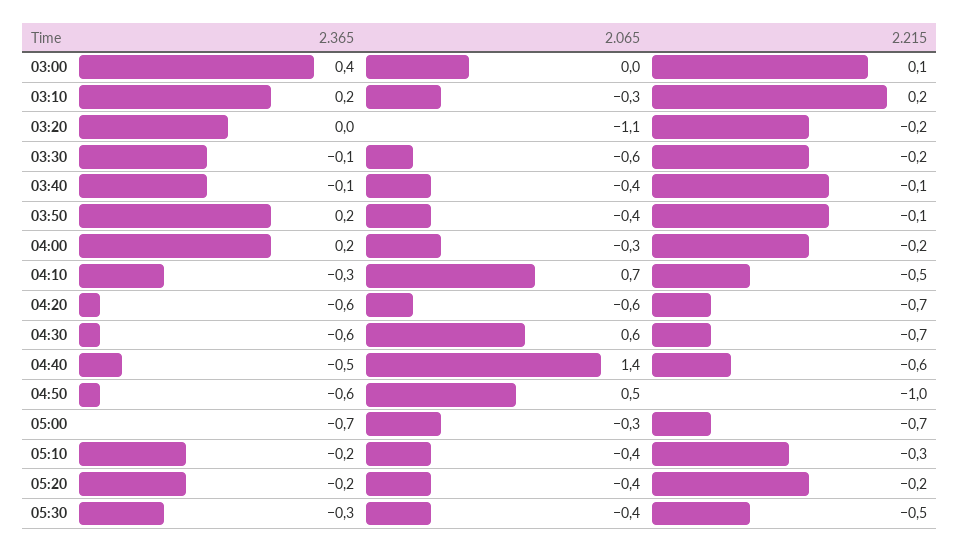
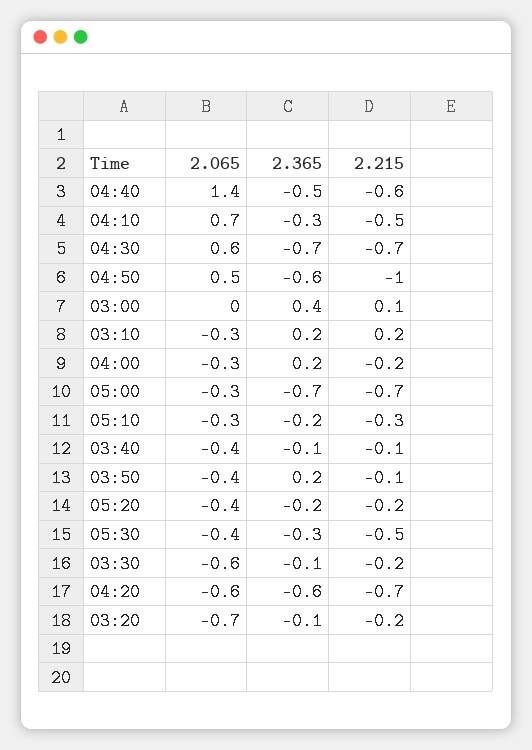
2.365, 03:20: 0 -> -0.1
2.065, 03:20: -1.1 -> -0.7
2.365, 04:30: -0.6 -> -0.7
2.065, 05:10: -0.4 -> -0.3

